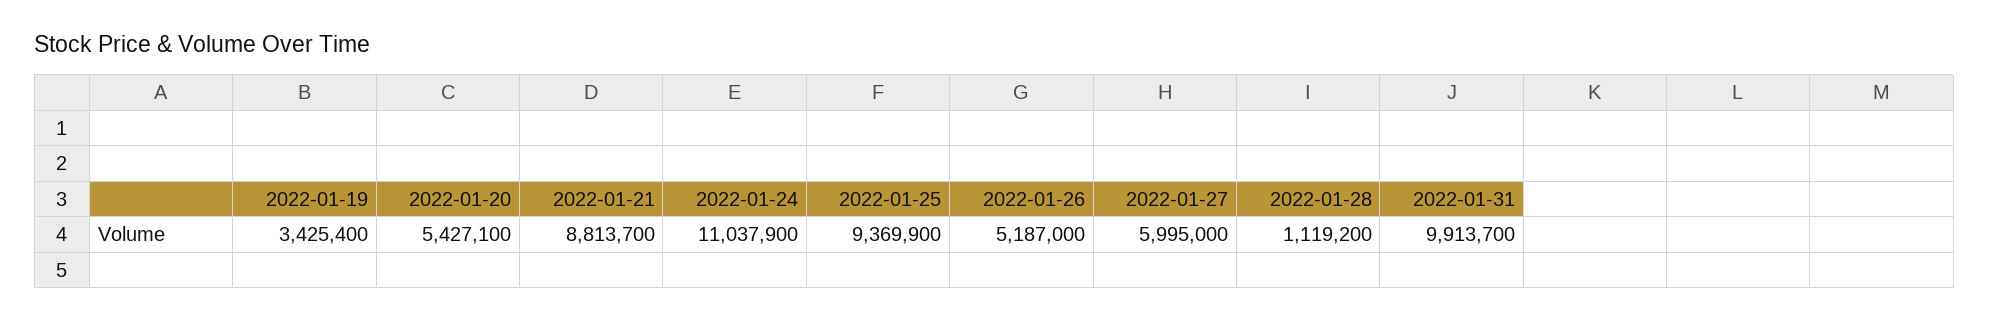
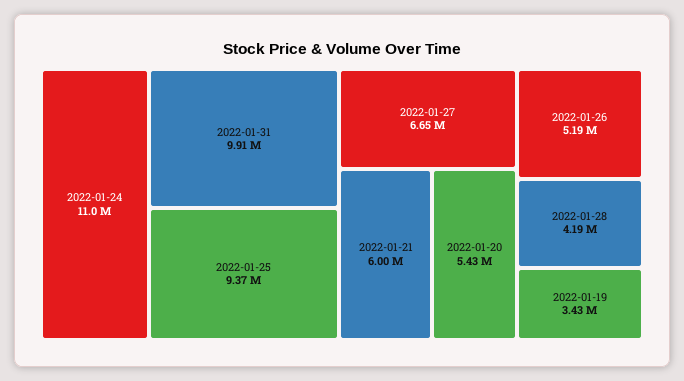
2022-01-21: 8813700 -> 6000000
2022-01-27: 5995000 -> 6650000
2022-01-28: 1119200 -> 4190000

